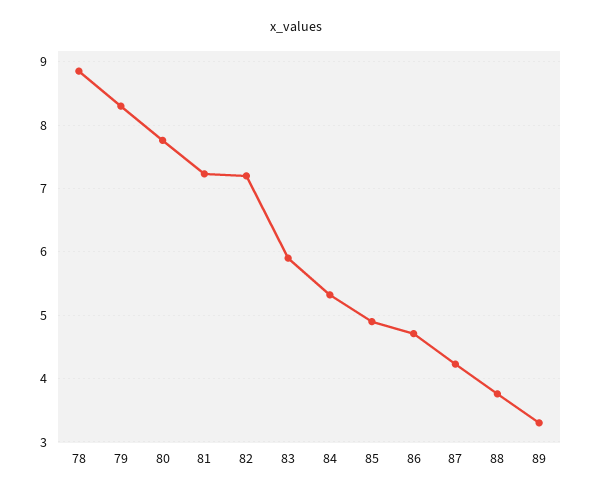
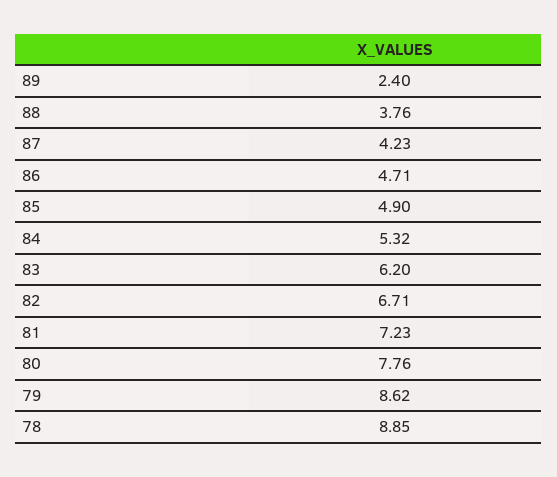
79: 8.3 -> 8.62
82: 7.2 -> 6.71
83: 5.9 -> 6.2
89: 3.3 -> 2.4

